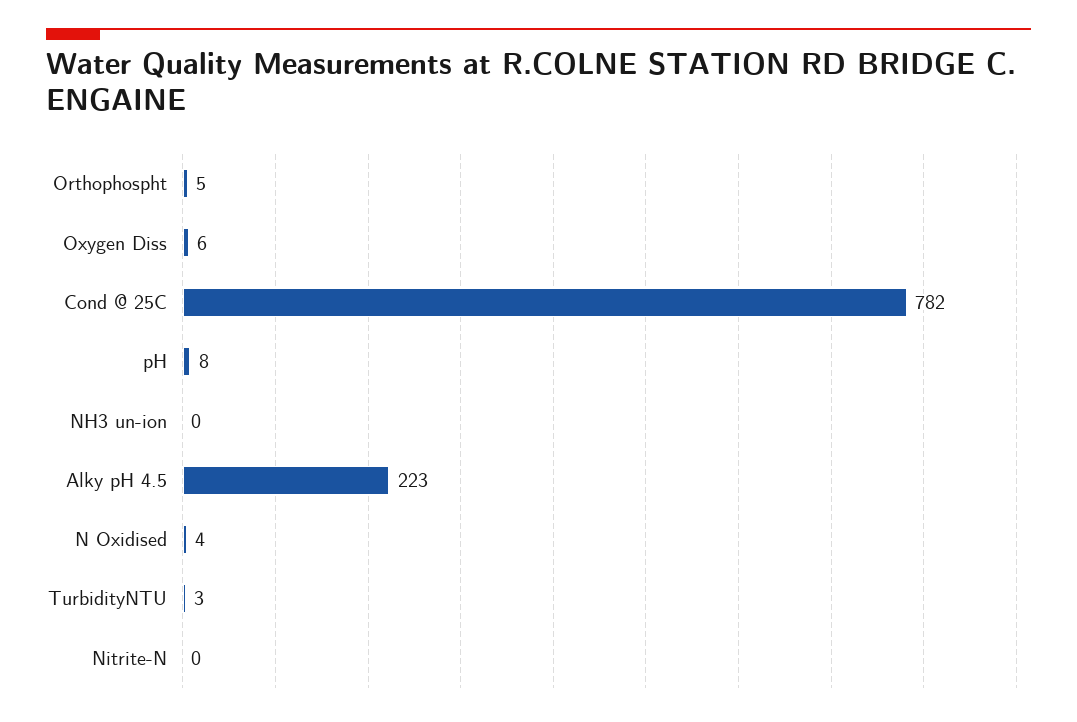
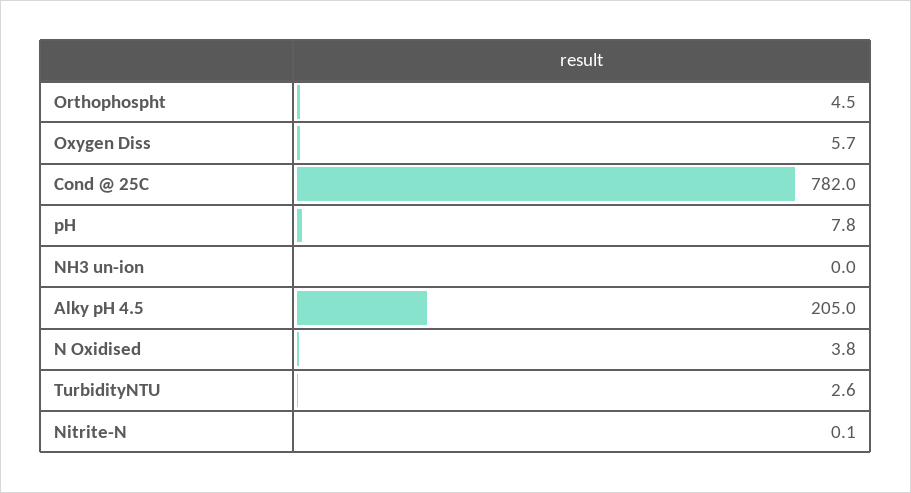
Alky pH 4.5: 223 -> 205

